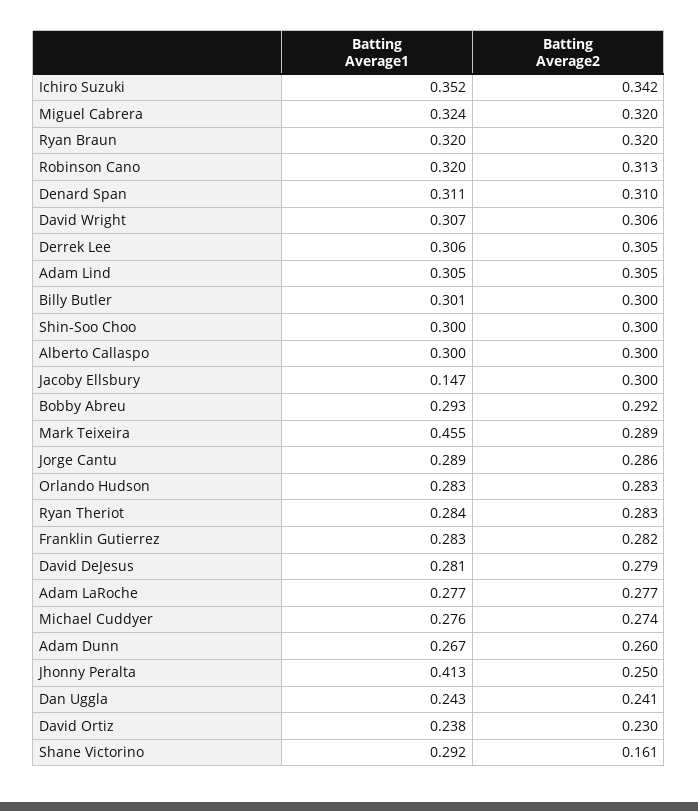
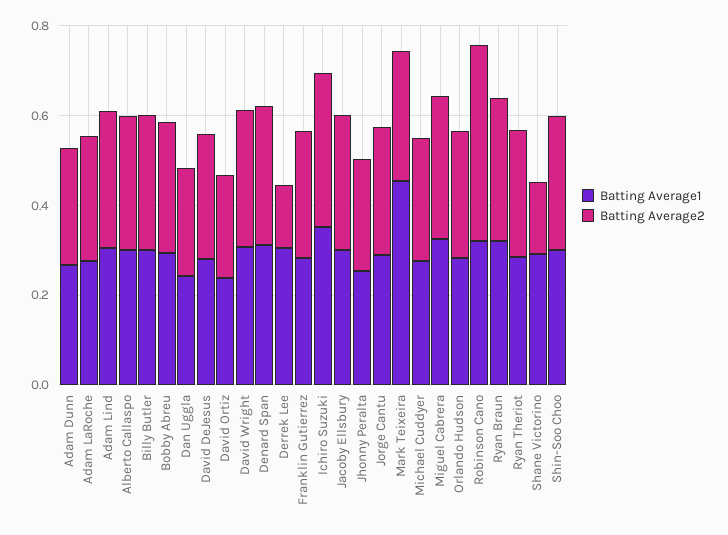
Batting Average2, Robinson Cano: 0.313 -> 0.45
Batting Average2, Derrek Lee: 0.305 -> 0.15
Batting Average1, Jacoby Ellsbury: 0.147 -> 0.3
Batting Average1, Jhonny Peralta: 0.413 -> 0.25

